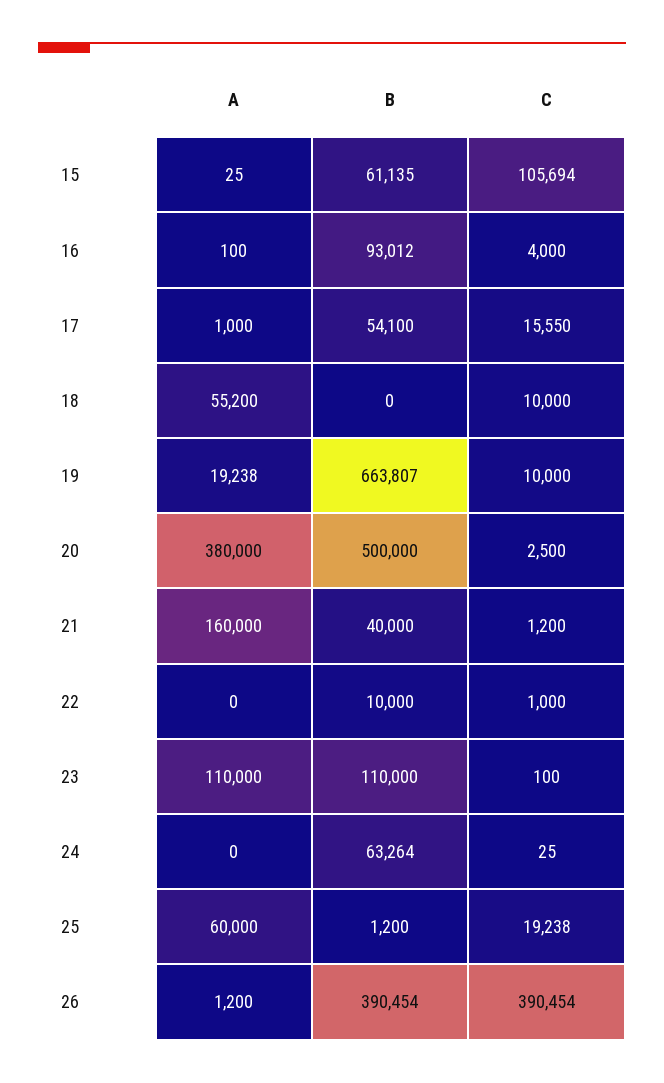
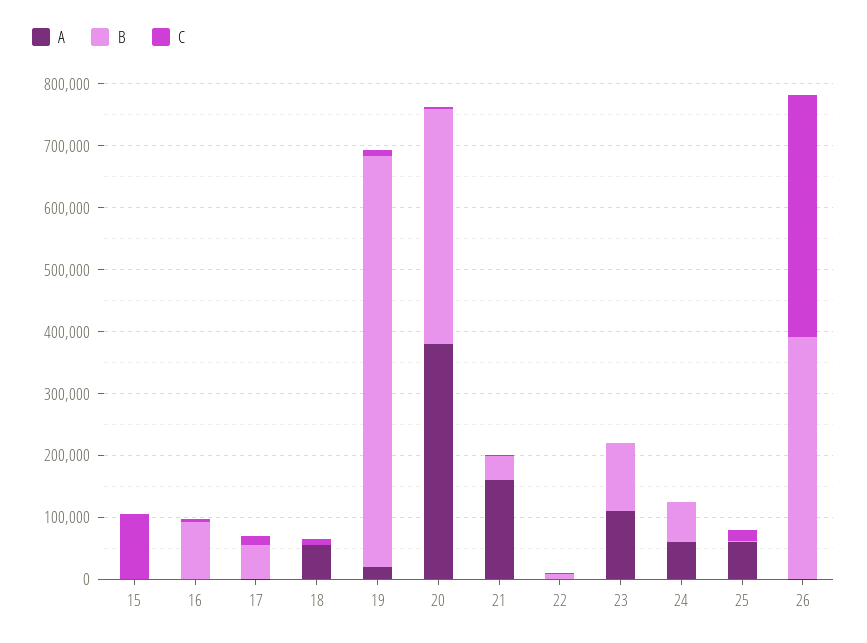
B, 15: 61135 -> 0
B, 20: 500000 -> 380000
A, 24: 0 -> 60000

